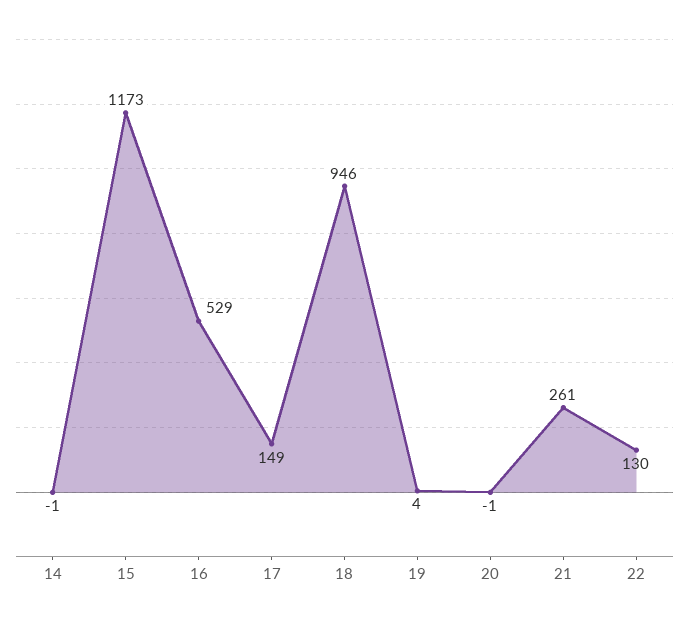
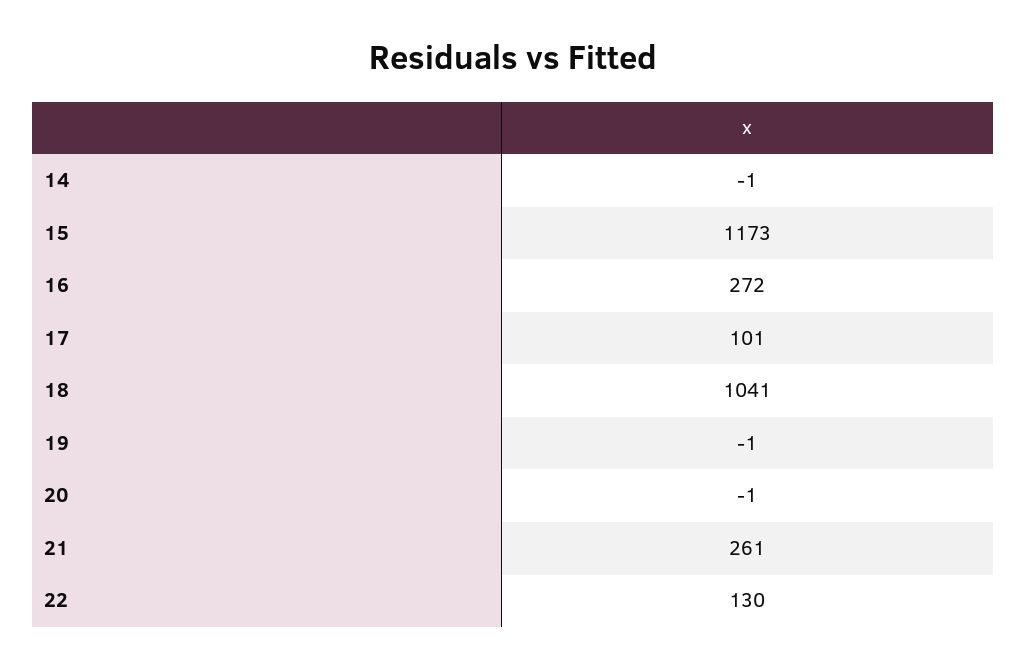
16: 529 -> 272
17: 149 -> 101
18: 946 -> 1041
19: 4 -> -1

